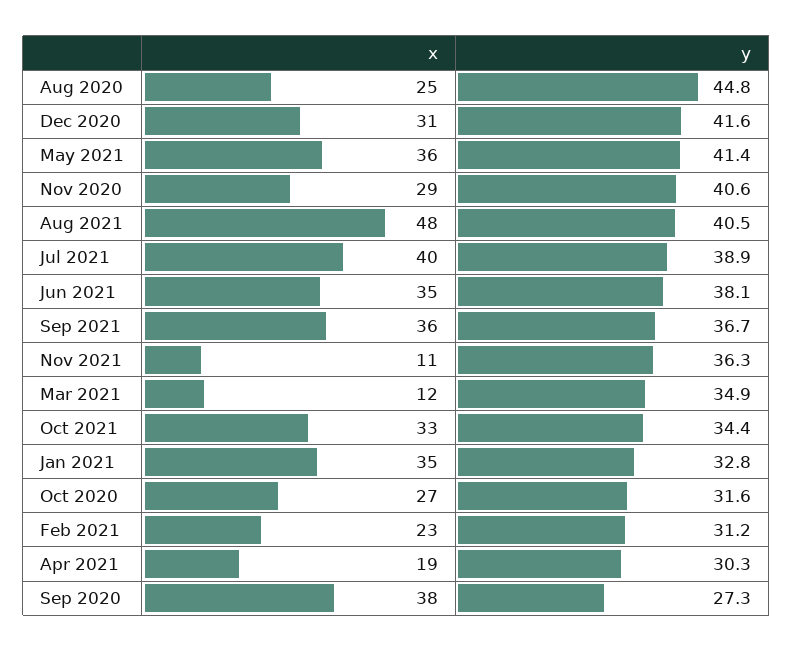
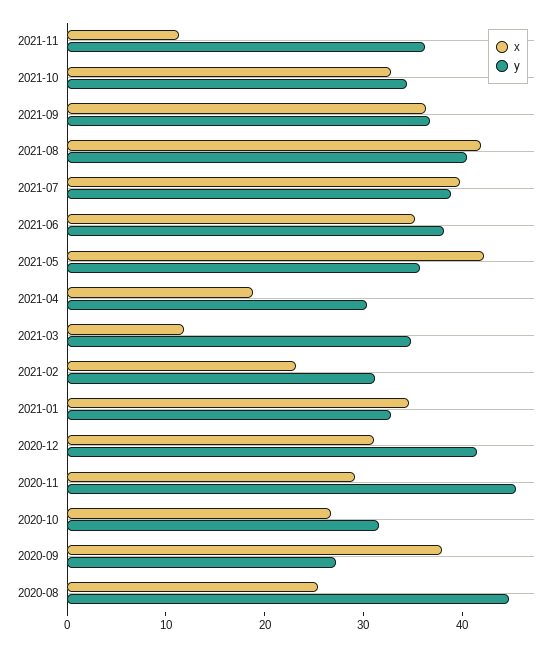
x, May 2021: 36 -> 42
y, May 2021: 41.4 -> 36
y, Nov 2020: 40.6 -> 46
x, Aug 2021: 48 -> 42

